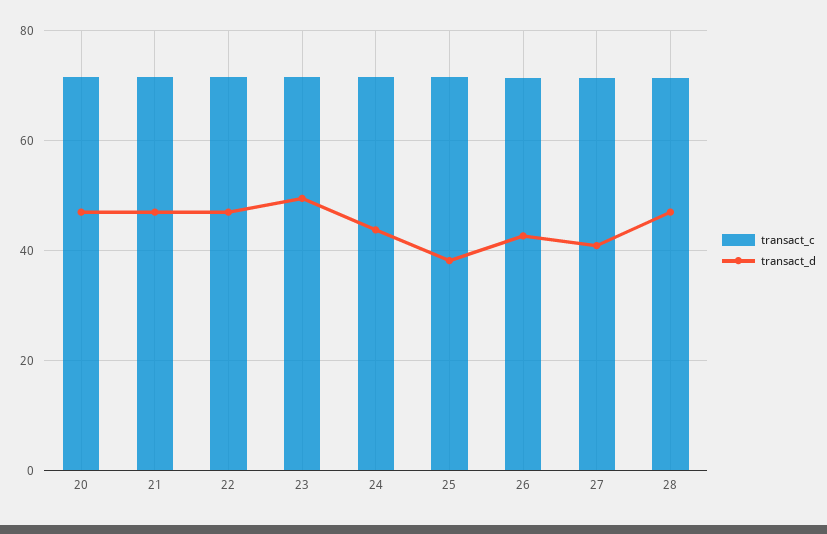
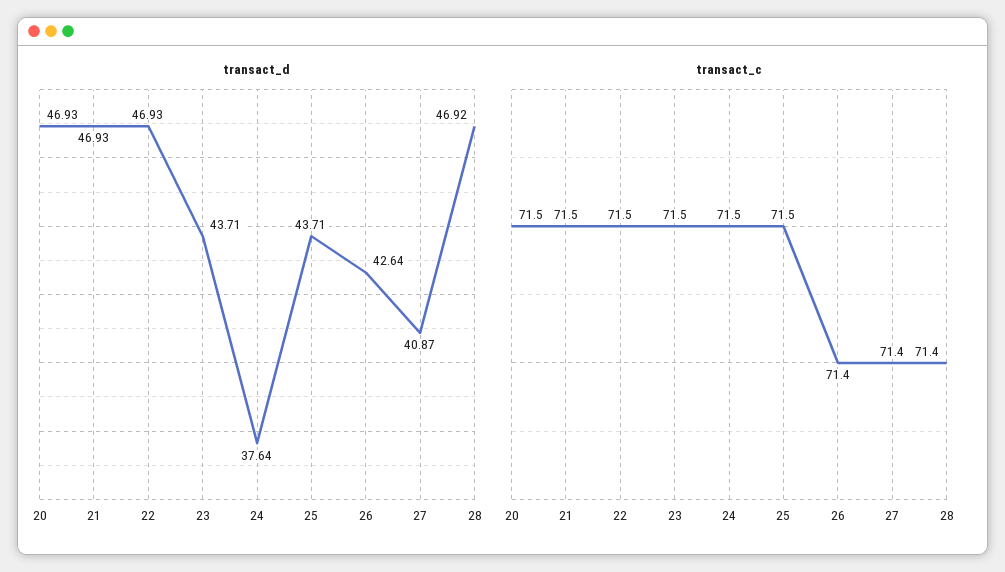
transact_d, 23: 50 -> 43.71
transact_d, 24: 44 -> 37.64
transact_d, 25: 38 -> 43.71

